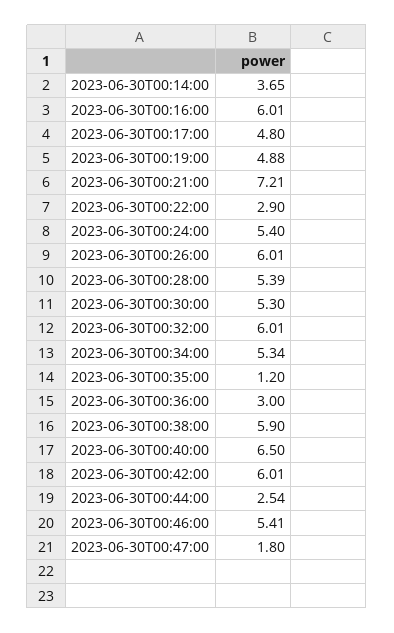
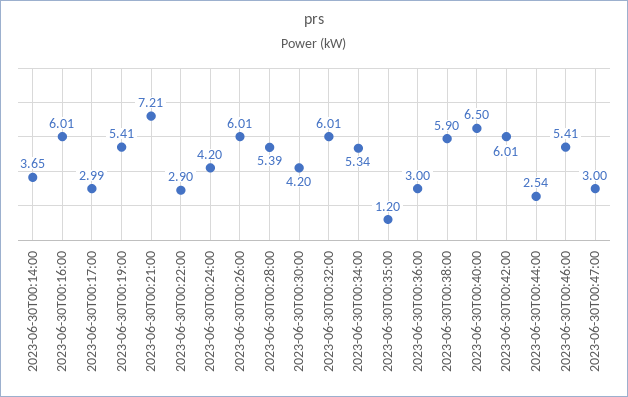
2023-06-30T00:17:00: 4.8 -> 2.99
2023-06-30T00:19:00: 4.88 -> 5.41
2023-06-30T00:24:00: 5.4 -> 4.2
2023-06-30T00:30:00: 5.3 -> 4.2
2023-06-30T00:47:00: 1.8 -> 3

